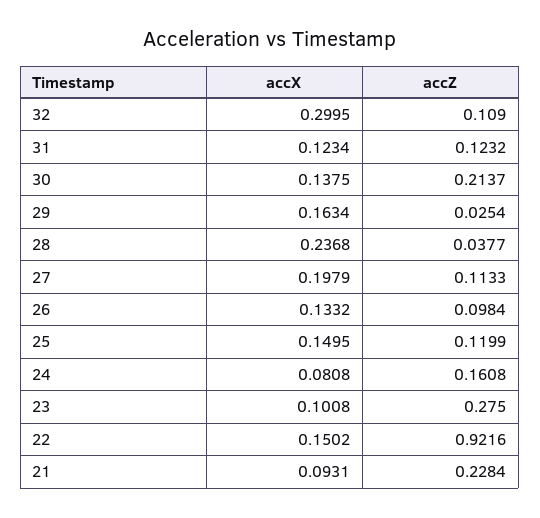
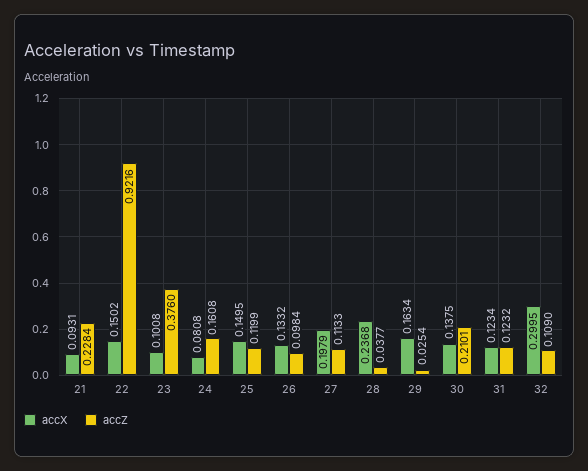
accZ, 30: 0.2137 -> 0.2101
accZ, 23: 0.275 -> 0.376

